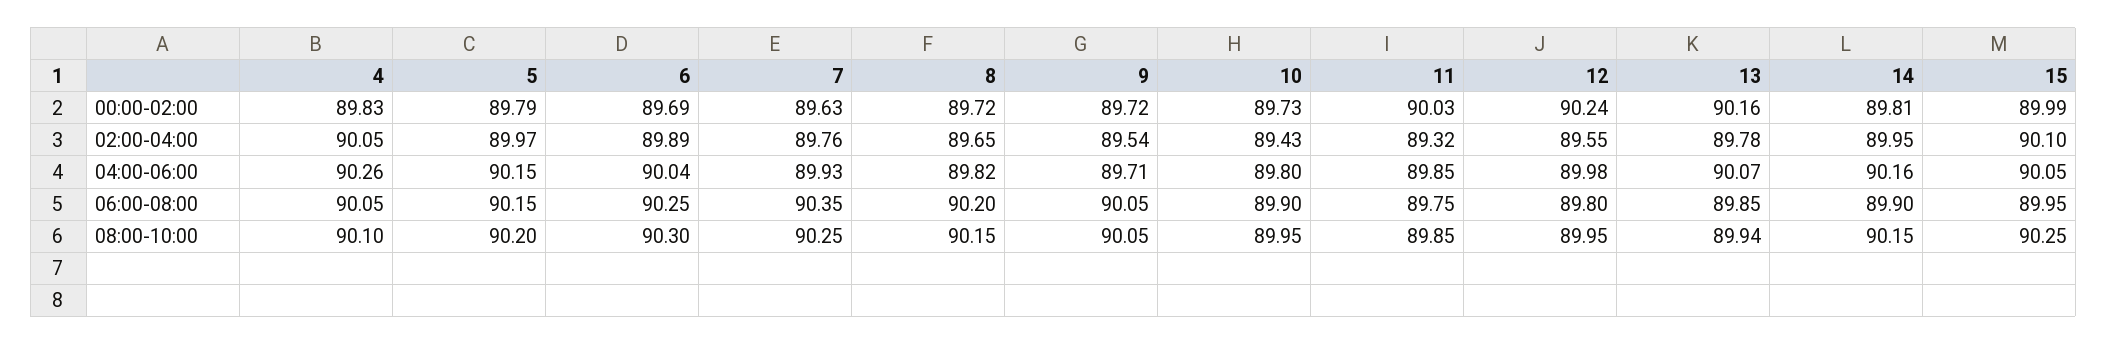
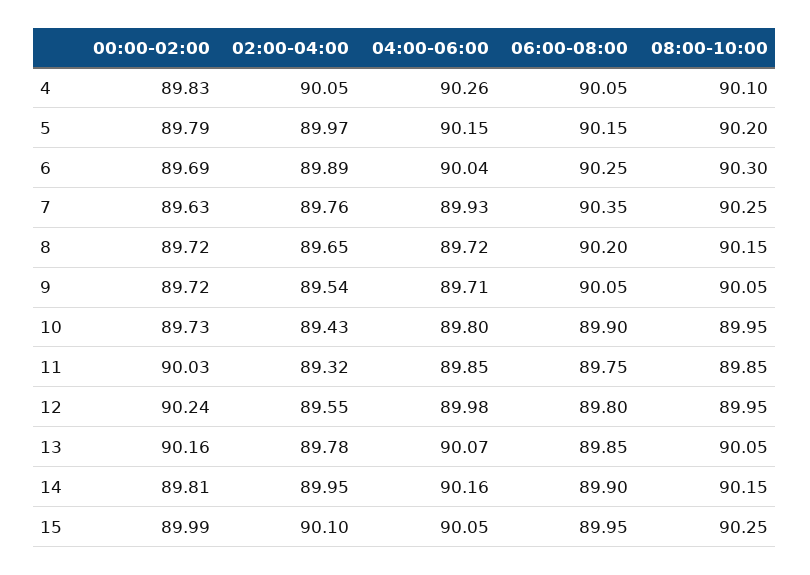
8, 04:00-06:00: 89.82 -> 89.72
13, 08:00-10:00: 89.94 -> 90.05

